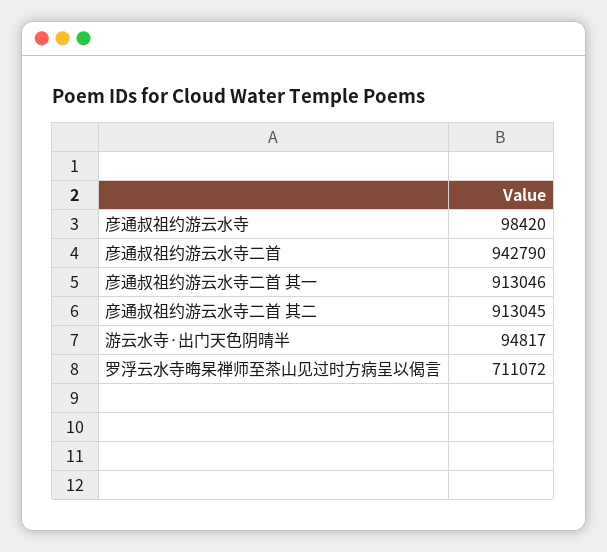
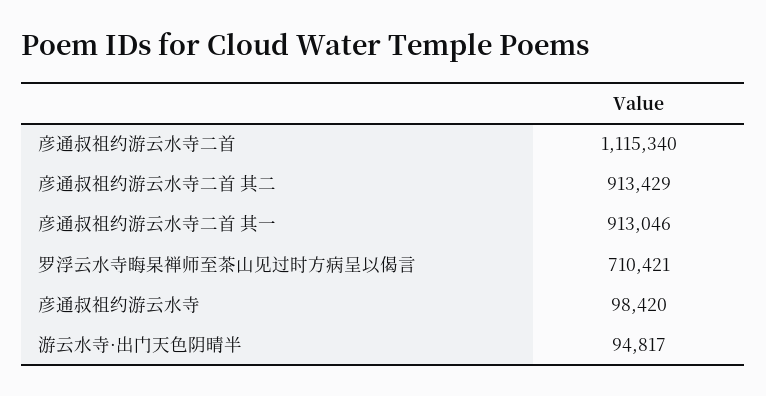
彦通叔祖约游云水寺二首: 942790 -> 1115340
彦通叔祖约游云水寺二首 其二: 913045 -> 913429
罗浮云水寺晦杲禅师至茶山见过时方病呈以偈言: 711072 -> 710421

